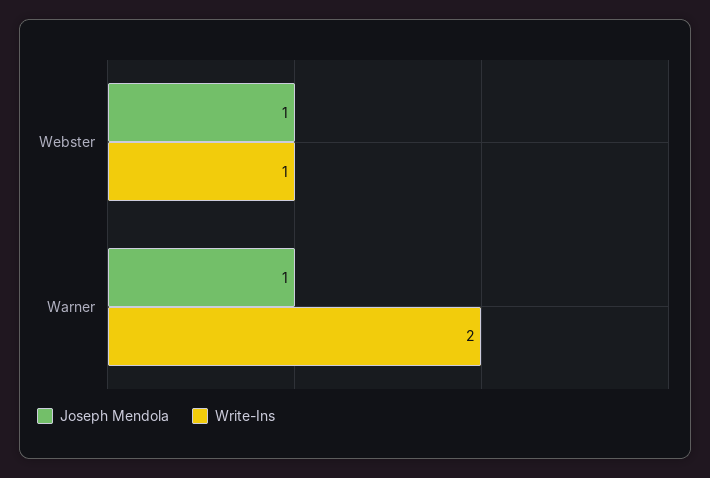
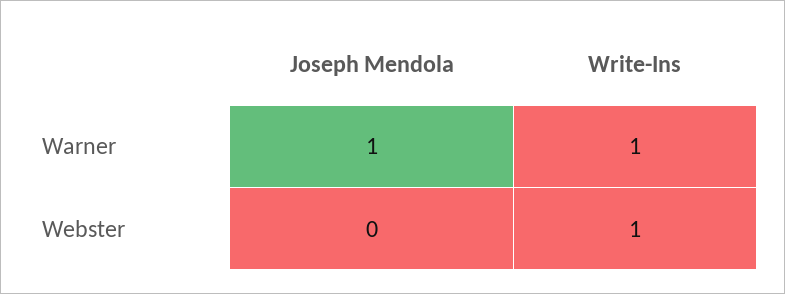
Joseph Mendola, Webster: 1 -> 0
Write-Ins, Warner: 2 -> 1

